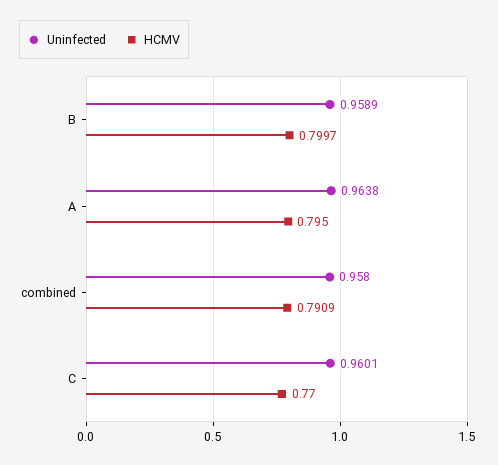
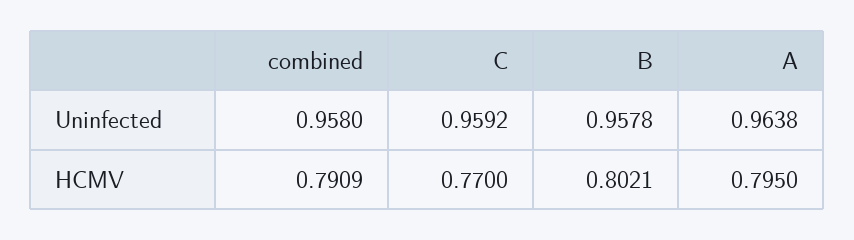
Uninfected, B: 0.9589 -> 0.9578
HCMV, B: 0.7997 -> 0.8021
Uninfected, C: 0.9601 -> 0.9592

